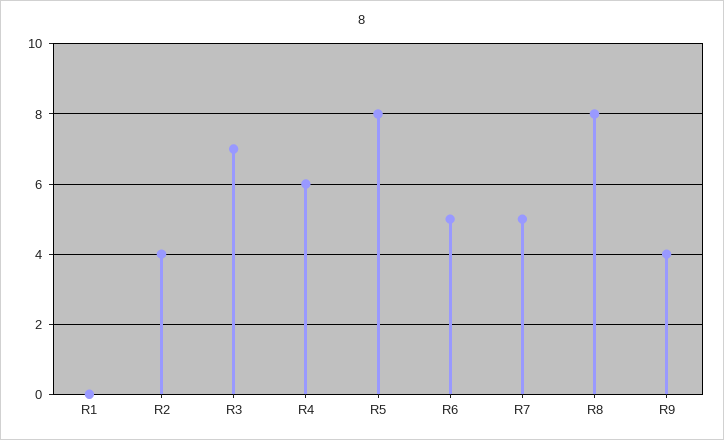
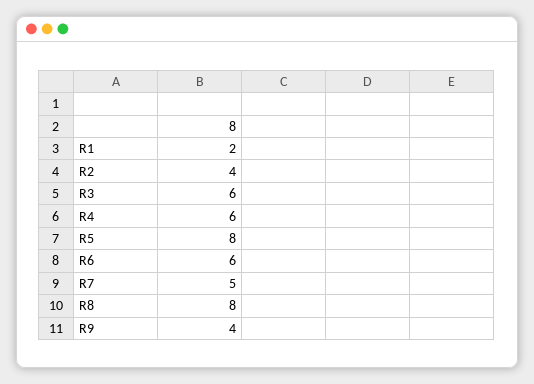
R1: 0 -> 2
R3: 7 -> 6
R6: 5 -> 6

